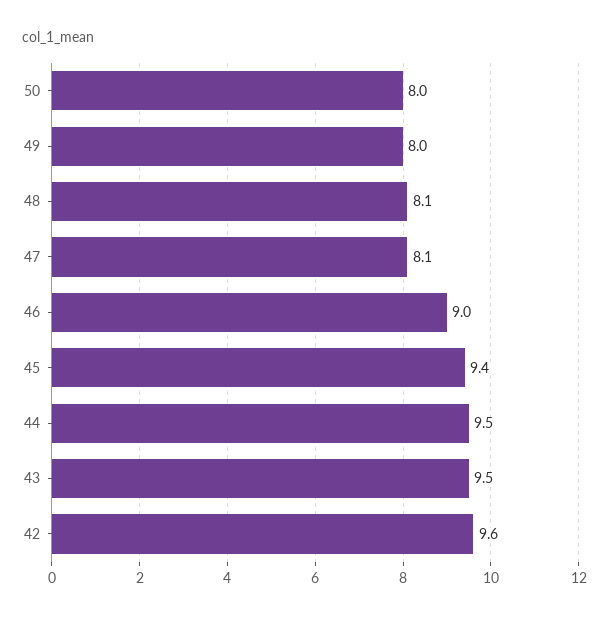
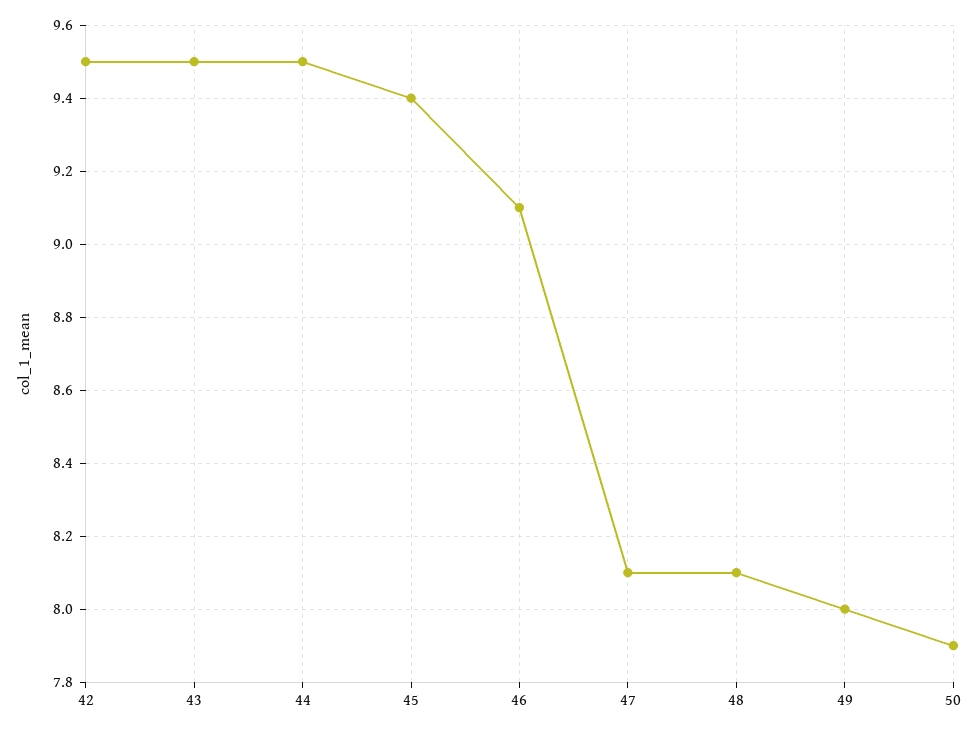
50: 8 -> 7.9
46: 9 -> 9.1
42: 9.6 -> 9.5

